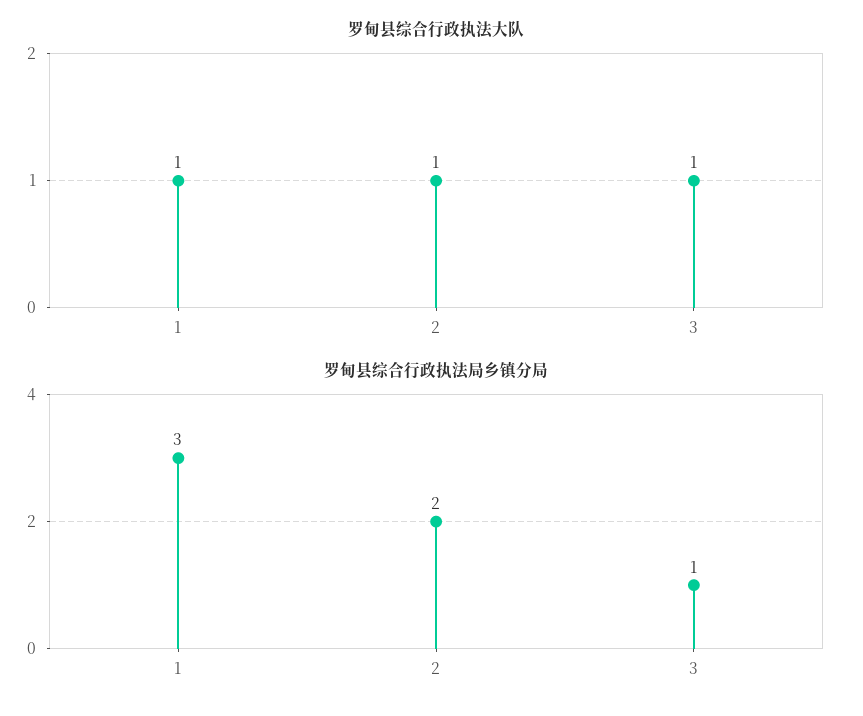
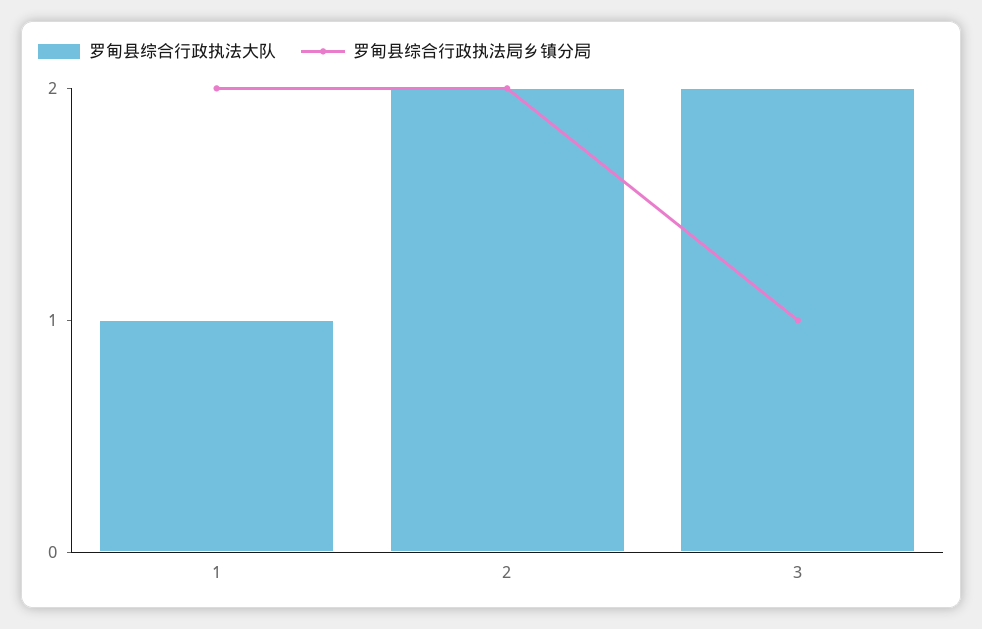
罗甸县综合行政执法大队, 2: 1 -> 2
罗甸县综合行政执法大队, 3: 1 -> 2
罗甸县综合行政执法局乡镇分局, 1: 3 -> 2

